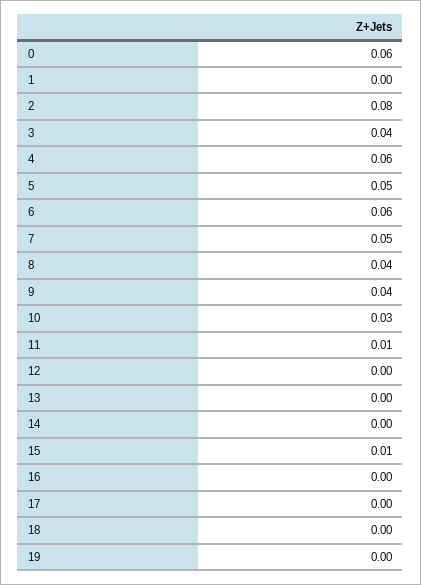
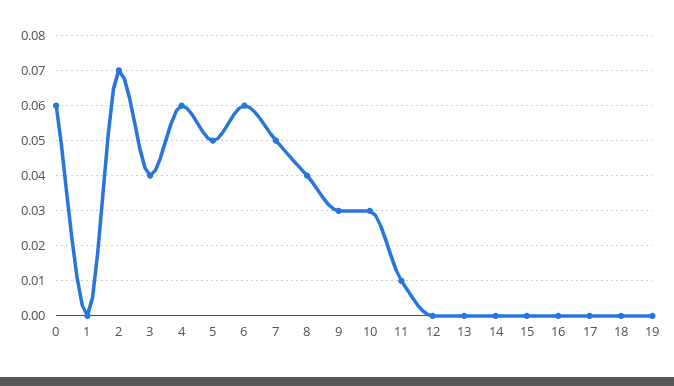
2: 0.08 -> 0.07
9: 0.04 -> 0.03
15: 0.01 -> 0

